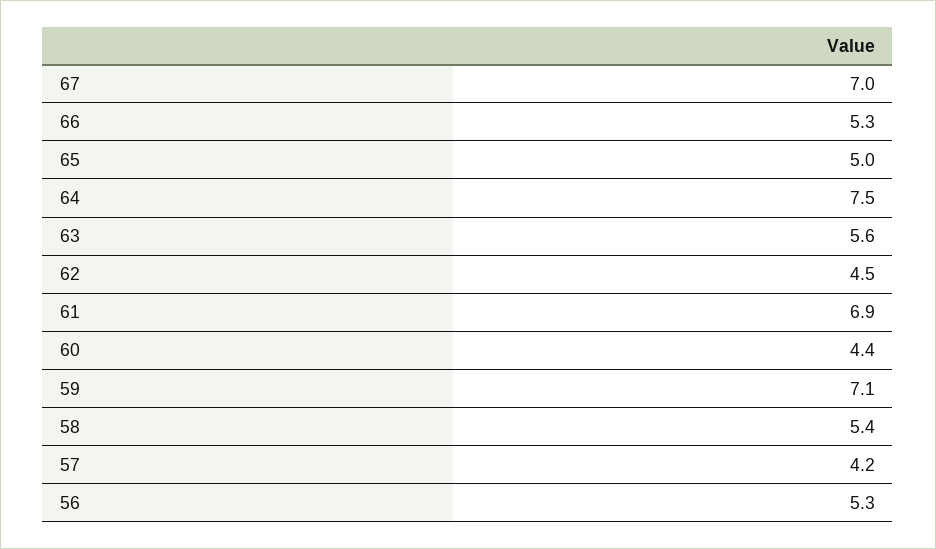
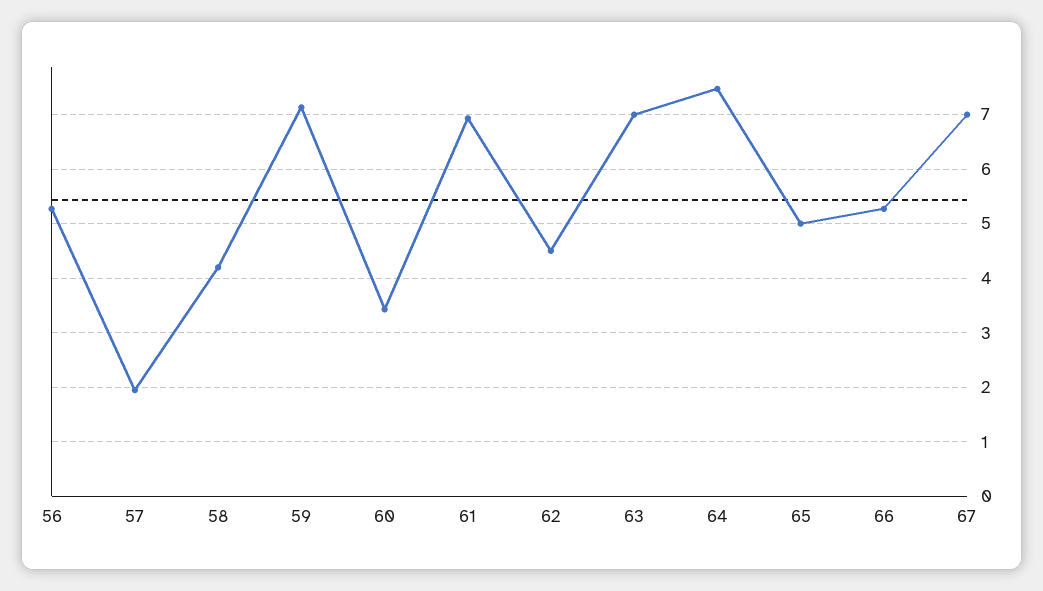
63: 5.6 -> 7
60: 4.4 -> 3.4
58: 5.4 -> 4.2
57: 4.2 -> 2

